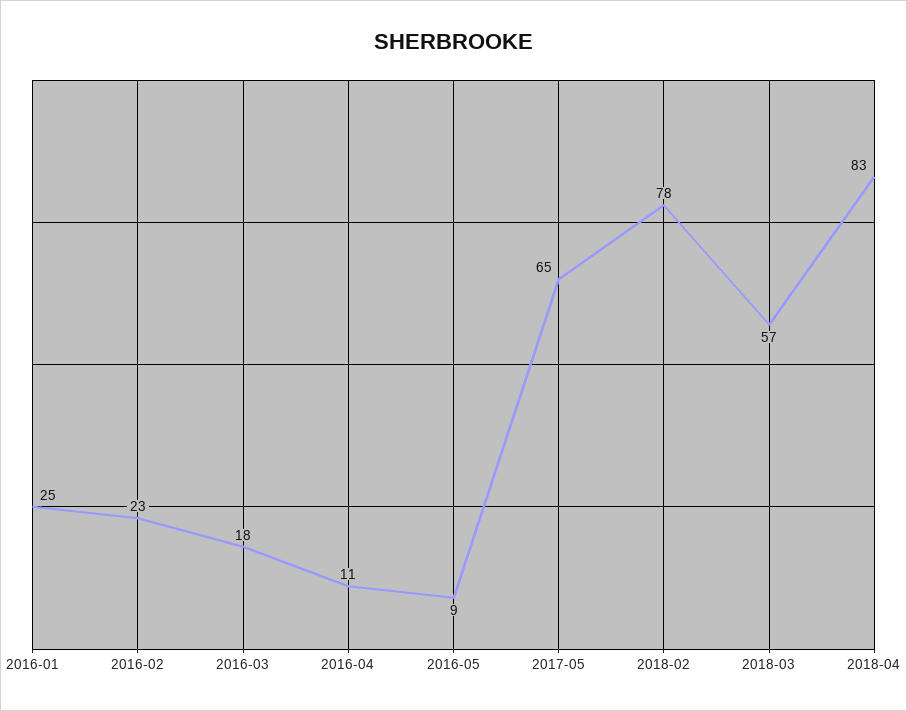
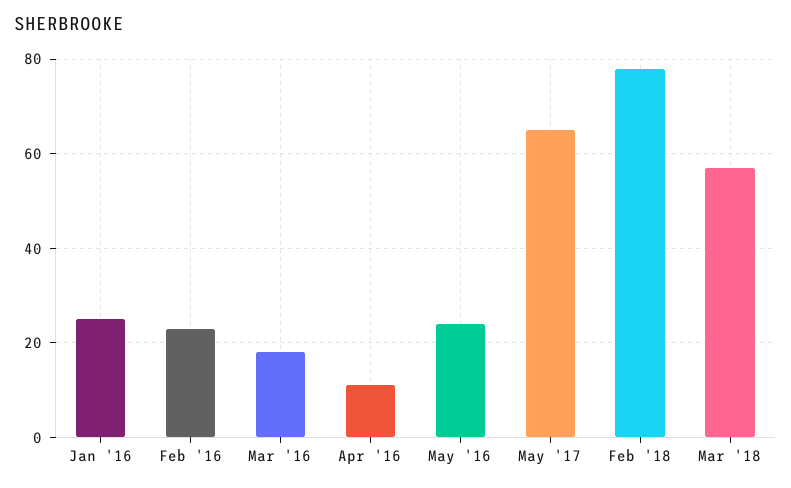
2016-05: 9 -> 25
2018-04: 83 -> none

